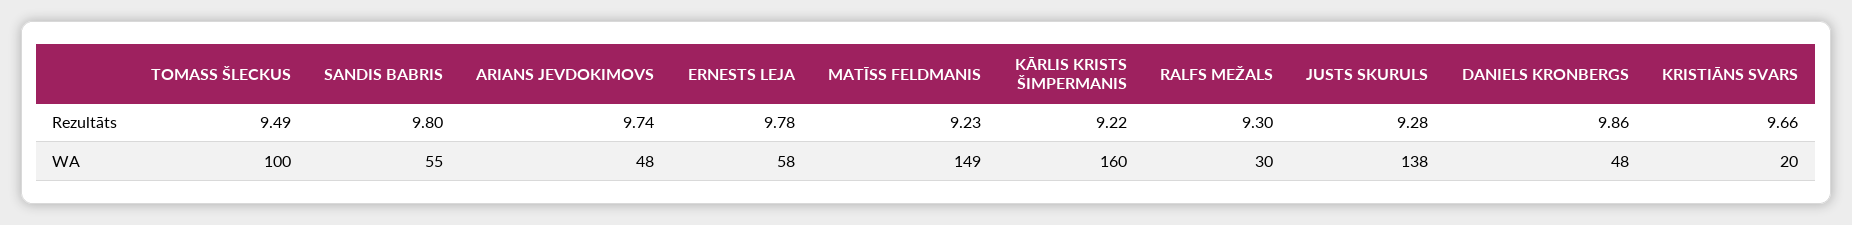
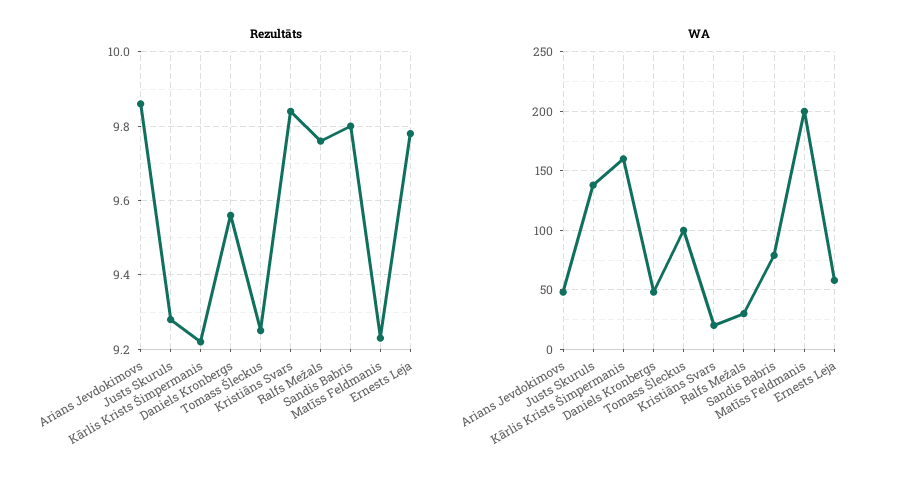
Rezultāts, TOMASS ŠLECKUS: 9.49 -> 9.25
Rezultāts, ARIANS JEVDOKIMOVS: 9.74 -> 9.85
Rezultāts, RALFS MEŽALS: 9.3 -> 9.75
Rezultāts, DANIELS KRONBERGS: 9.86 -> 9.55
Rezultāts, KRISTIĀNS SVARS: 9.66 -> 9.85
WA, SANDIS BABRIS: 55 -> 80
WA, MATĪSS FELDMANIS: 149 -> 200

